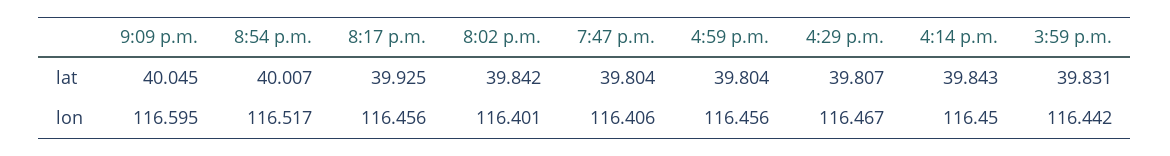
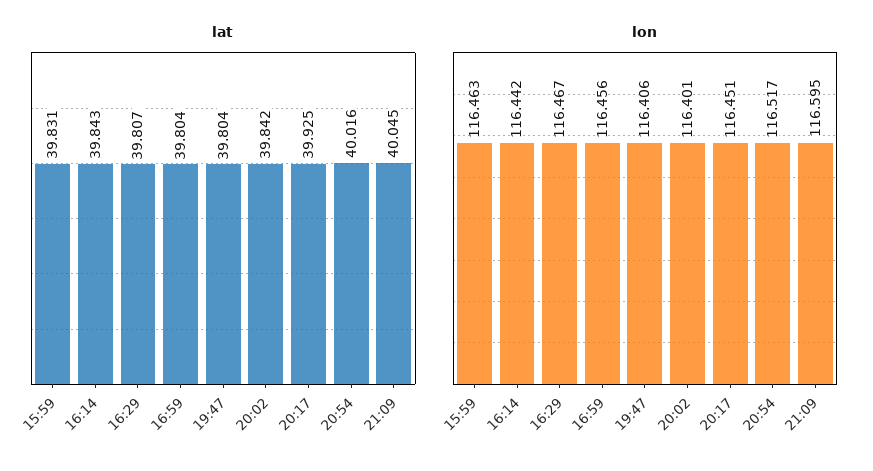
lat, 8:54 p.m.: 40.007 -> 40.016
lon, 8:17 p.m.: 116.456 -> 116.451
lon, 4:14 p.m.: 116.45 -> 116.442
lon, 3:59 p.m.: 116.442 -> 116.463

